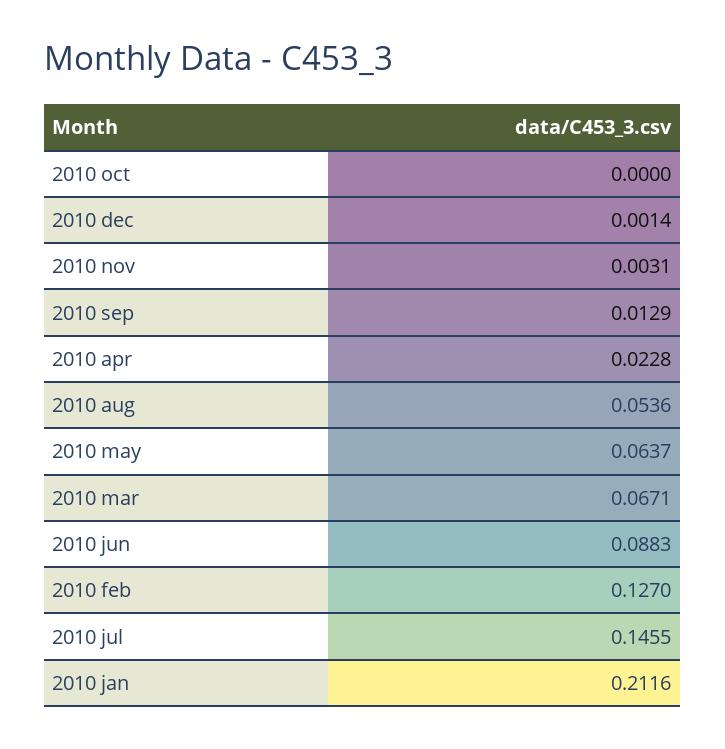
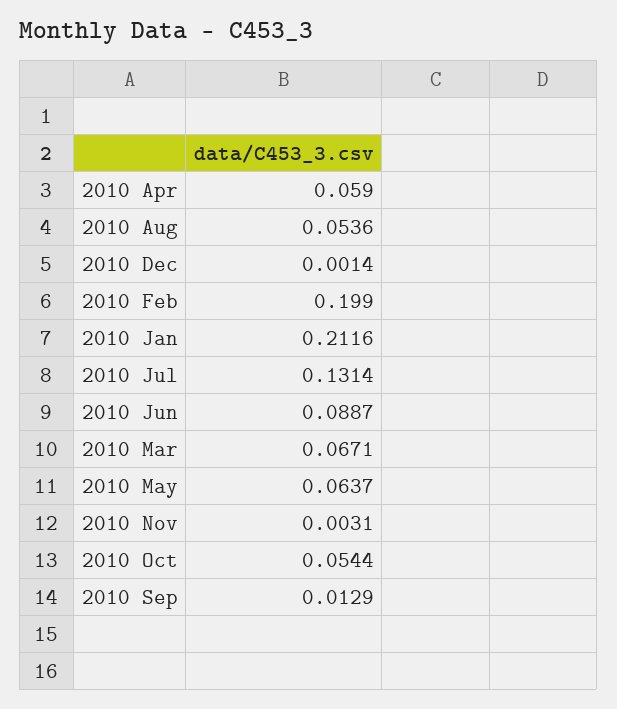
2010 oct: 0 -> 0.0544
2010 apr: 0.0228 -> 0.059
2010 jun: 0.0883 -> 0.0887
2010 feb: 0.127 -> 0.199
2010 jul: 0.1455 -> 0.1314

